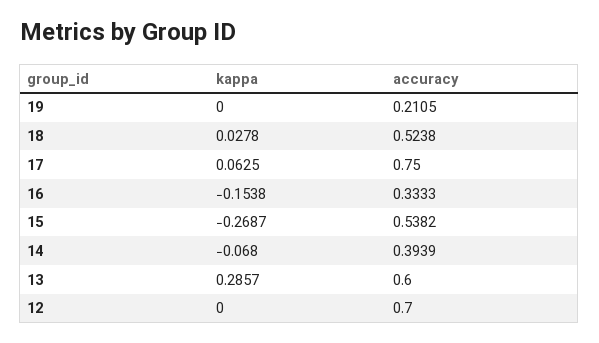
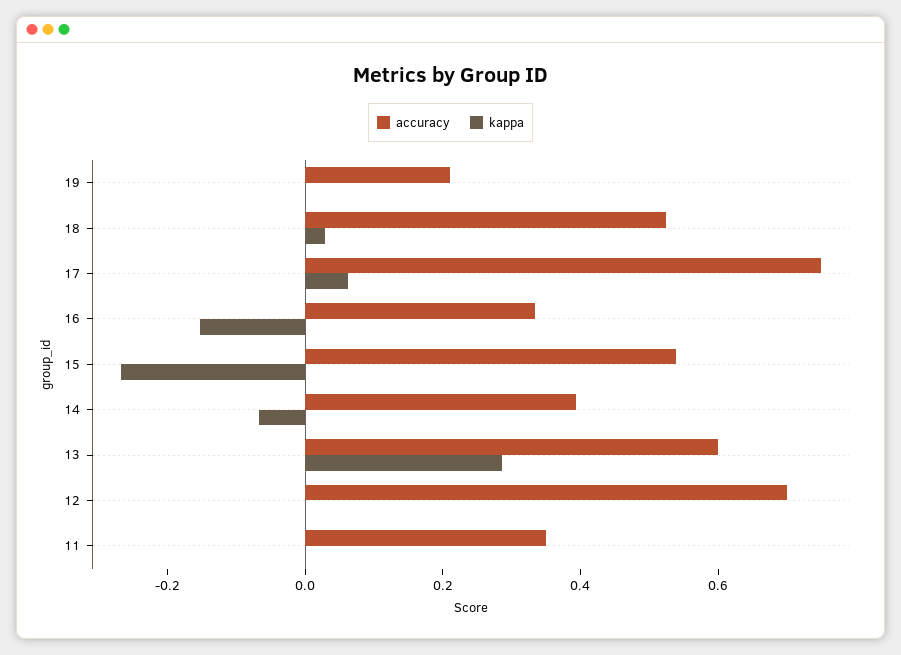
accuracy, 11: none -> 0.35
kappa, 11: none -> 0

